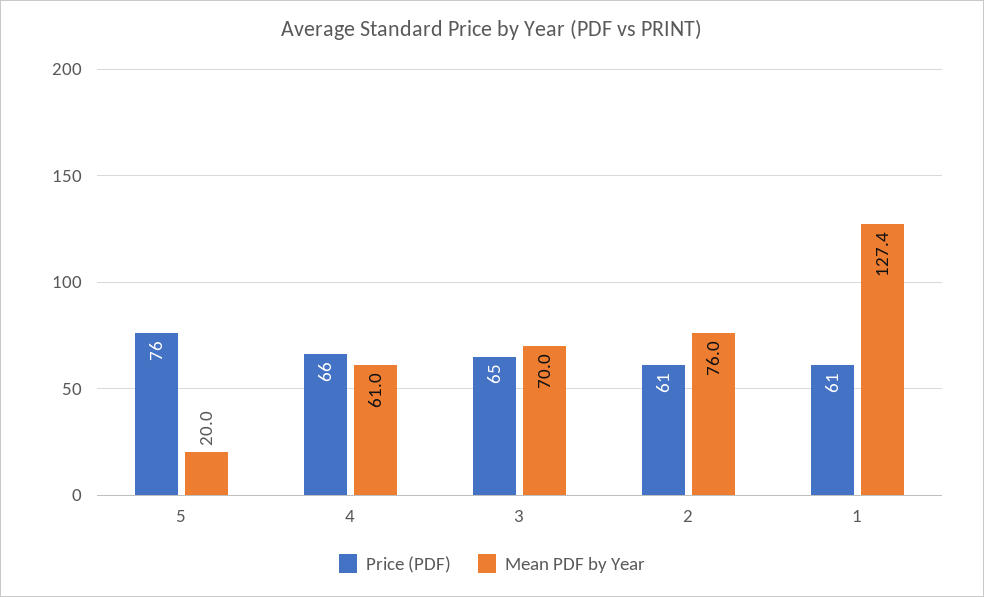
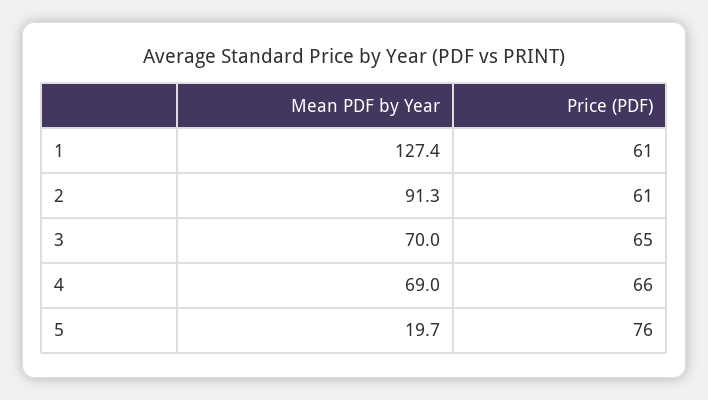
Mean PDF by Year, 5: 20 -> 19.7
Mean PDF by Year, 4: 61 -> 69
Mean PDF by Year, 2: 76 -> 91.3

